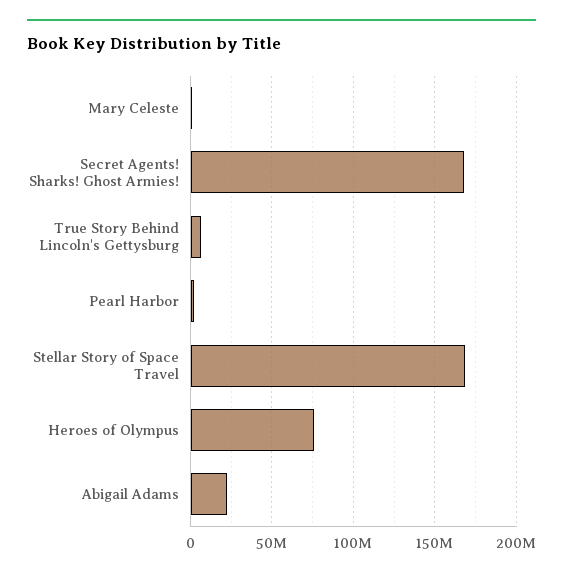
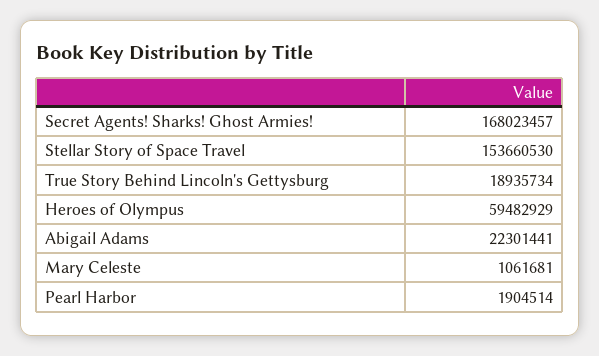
True Story Behind Lincoln's Gettysburg: 5000000 -> 18935734
Stellar Story of Space Travel: 170000000 -> 153660530
Heroes of Olympus: 75000000 -> 59482929

